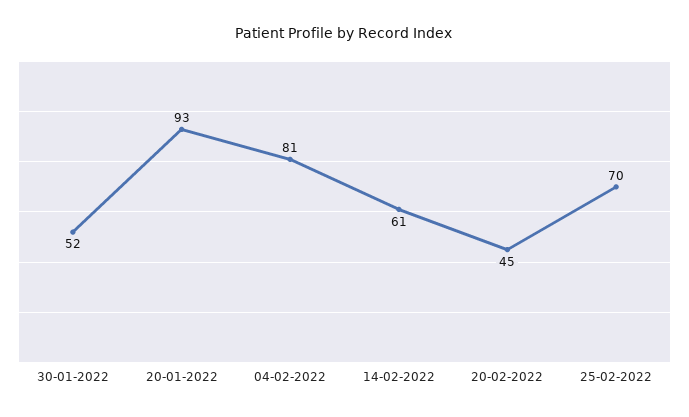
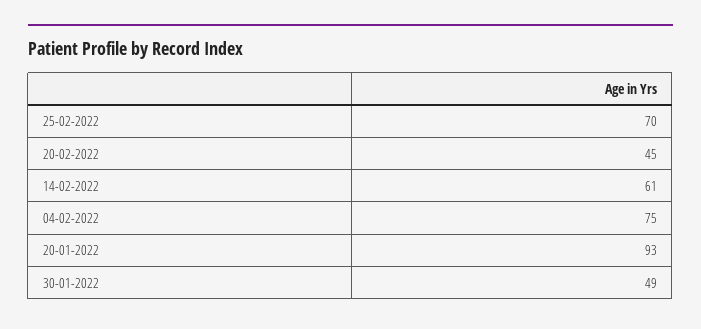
30-01-2022: 52 -> 49
04-02-2022: 81 -> 75

